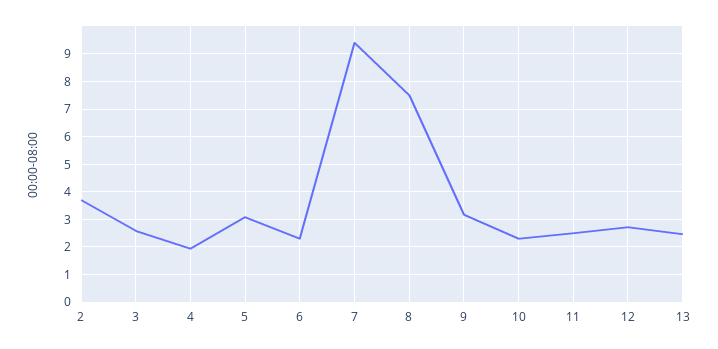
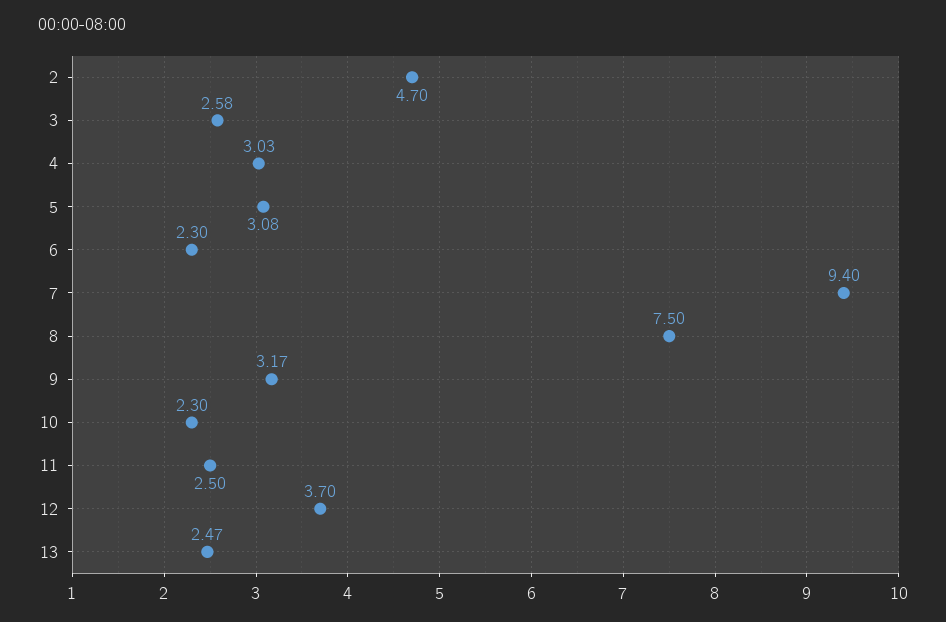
2: 3.75 -> 4.7
4: 2 -> 3.03
12: 2.75 -> 3.7

